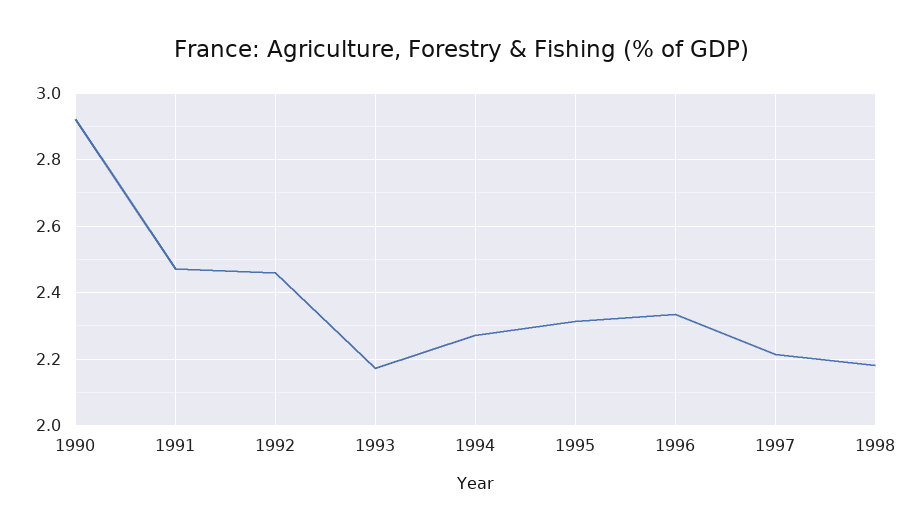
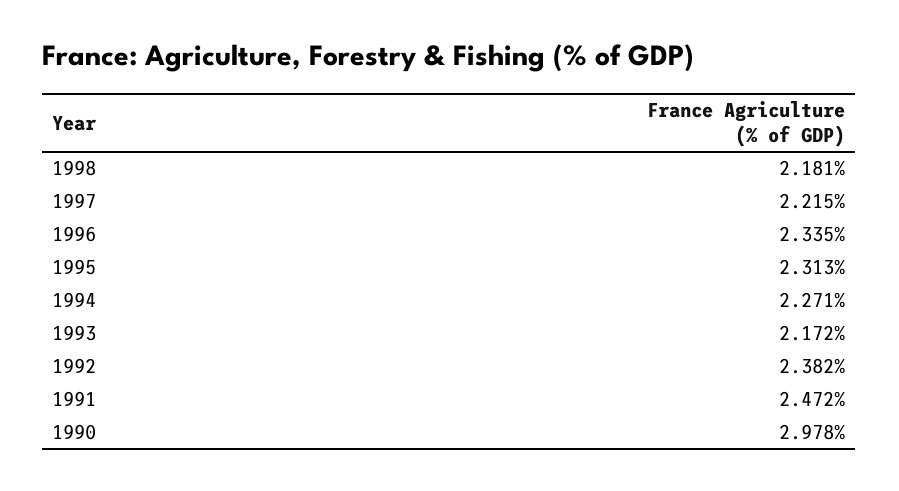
1990: 2.92 -> 2.978
1992: 2.46 -> 2.382

